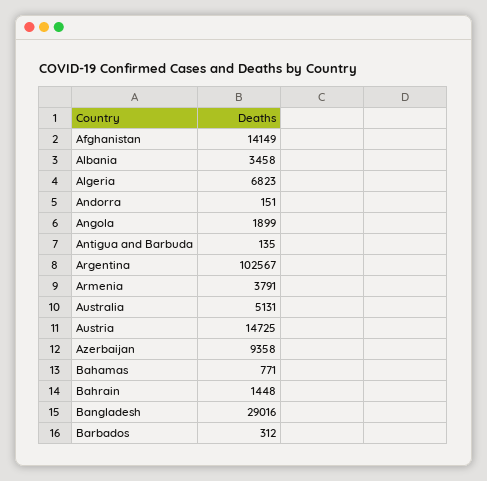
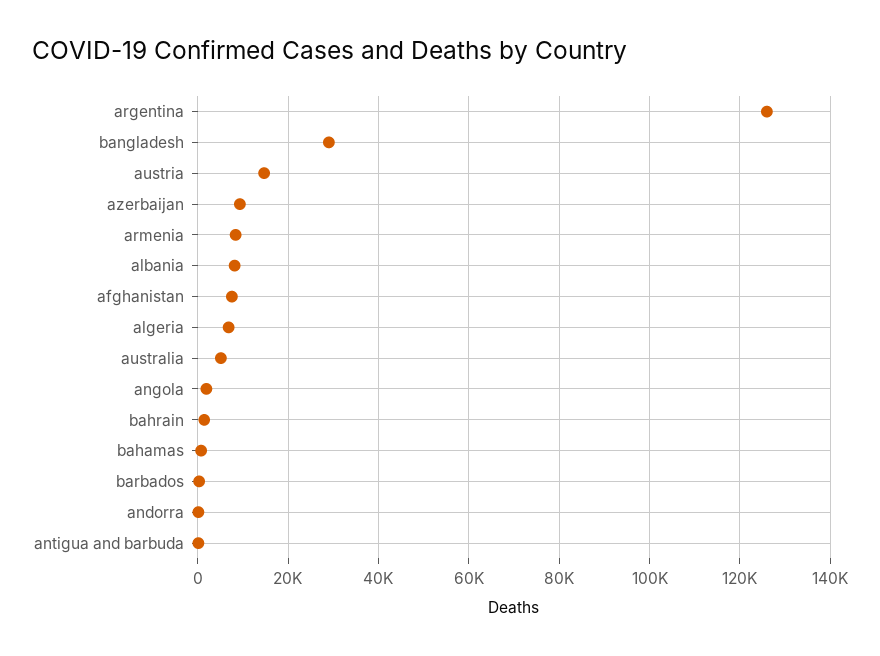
Afghanistan: 14149 -> 8000
Albania: 3458 -> 8000
Argentina: 102567 -> 126000
Armenia: 3791 -> 8000

